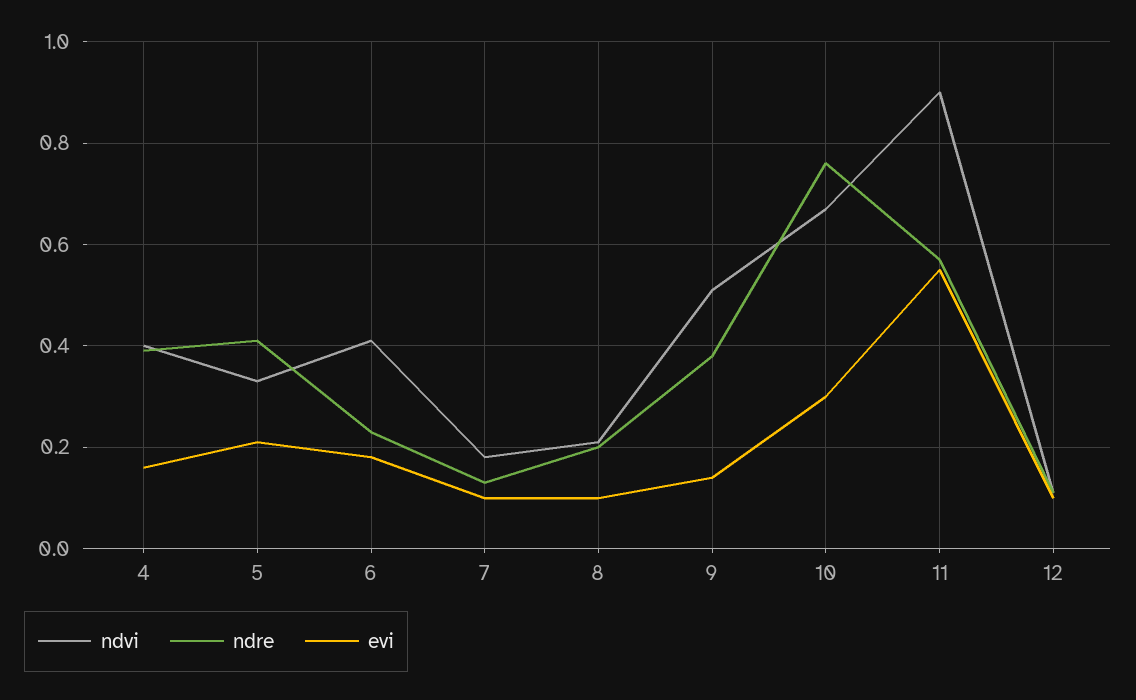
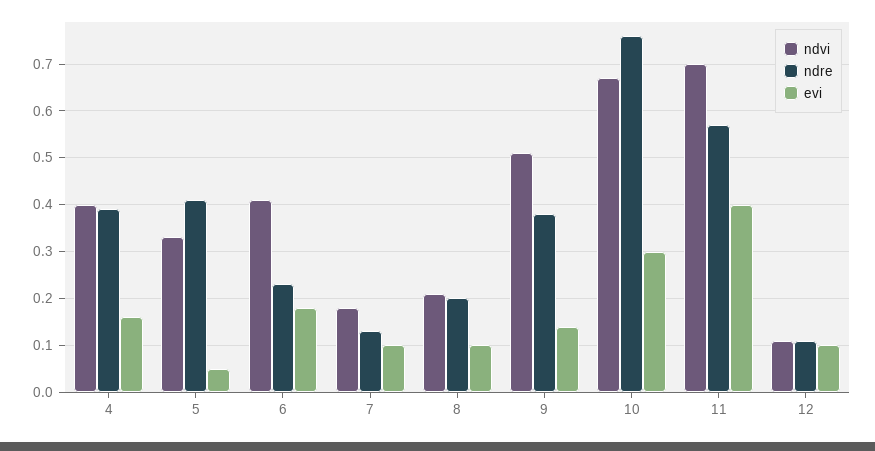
evi, 5: 0.2 -> 0.05
ndvi, 11: 0.9 -> 0.7
evi, 11: 0.55 -> 0.4

